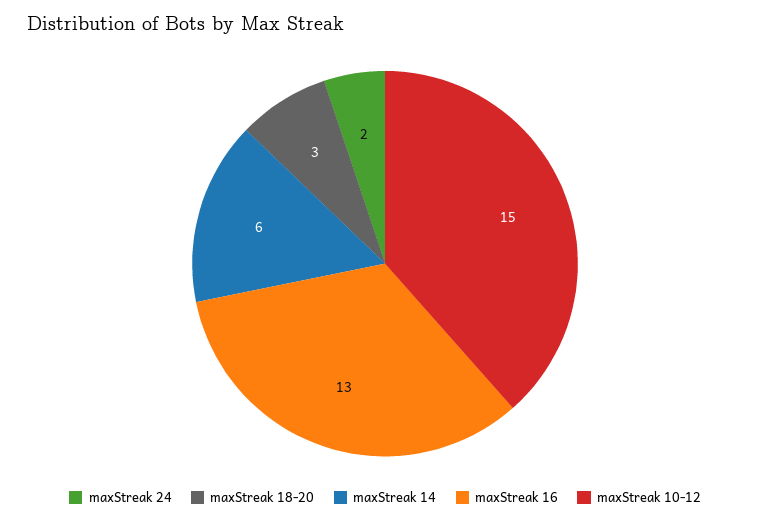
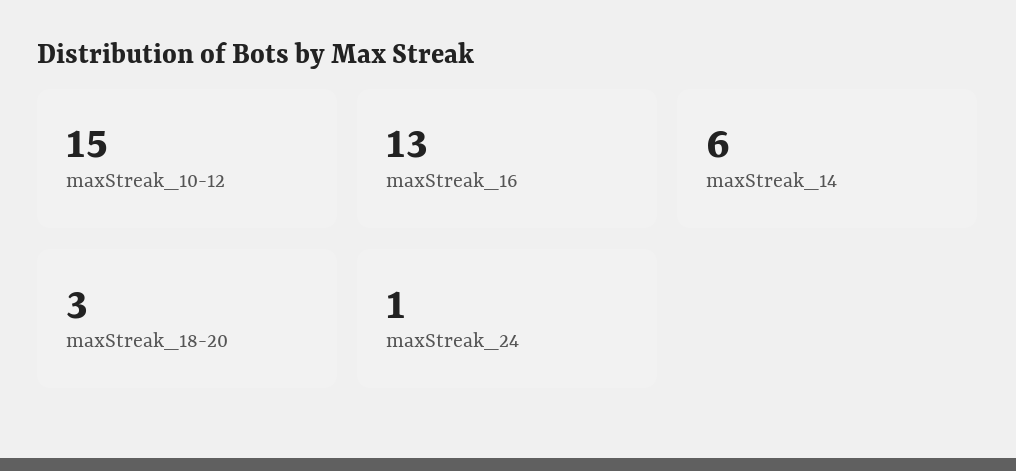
maxStreak 24: 2 -> 1

